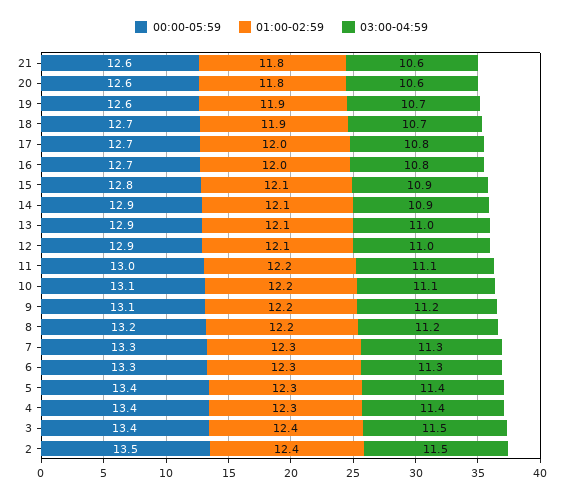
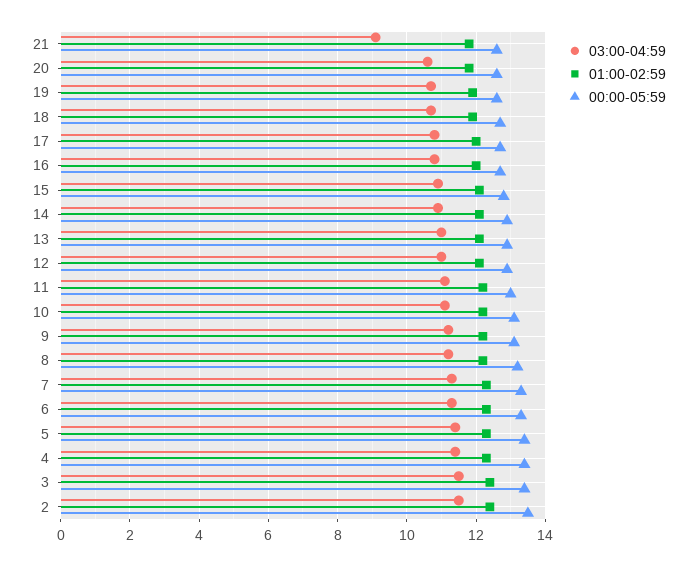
03:00-04:59, 21: 10.6 -> 9

